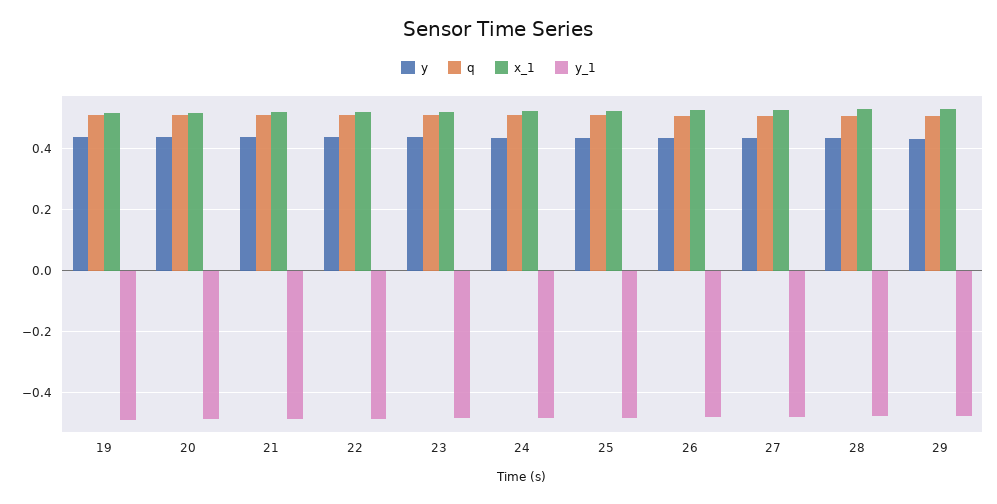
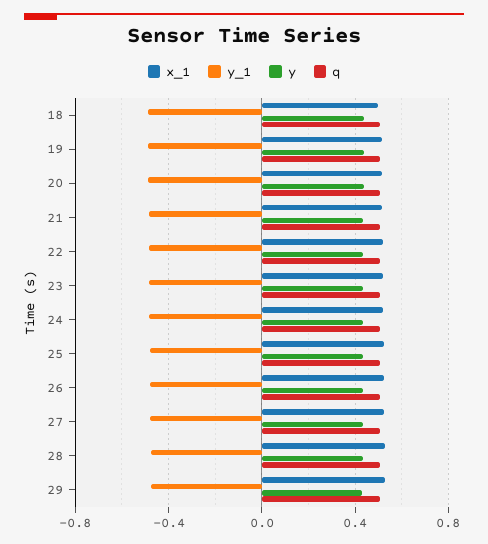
x_1, 18: none -> 0.5
y_1, 18: none -> -0.5
y, 18: none -> 0.45
q, 18: none -> 0.5

